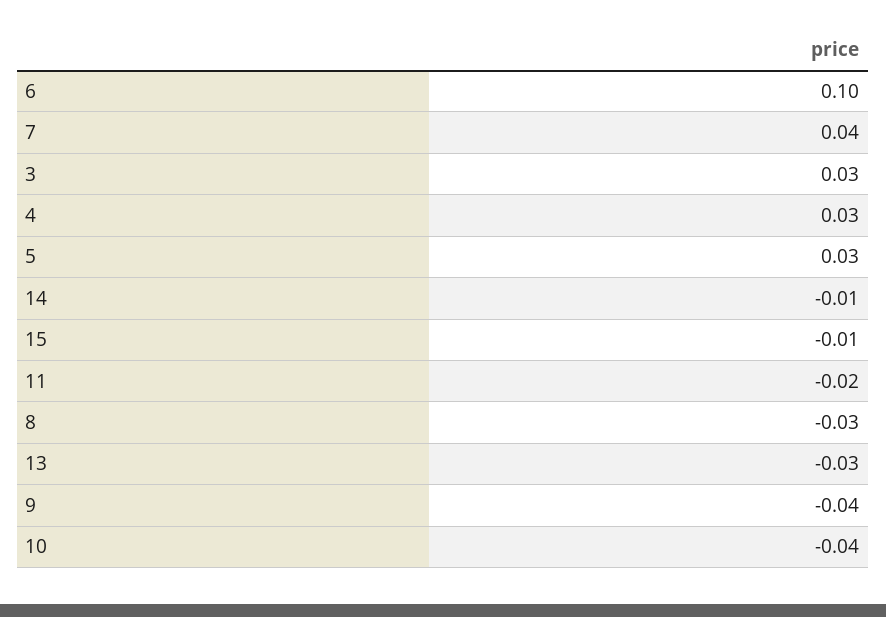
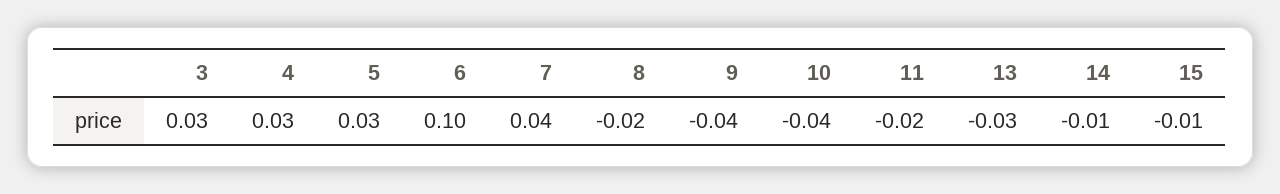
8: -0.03 -> -0.02

